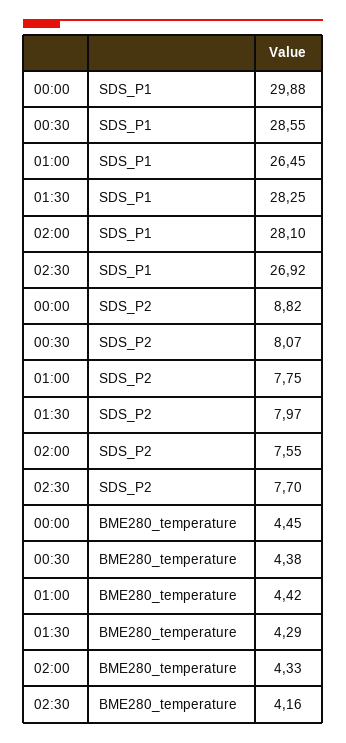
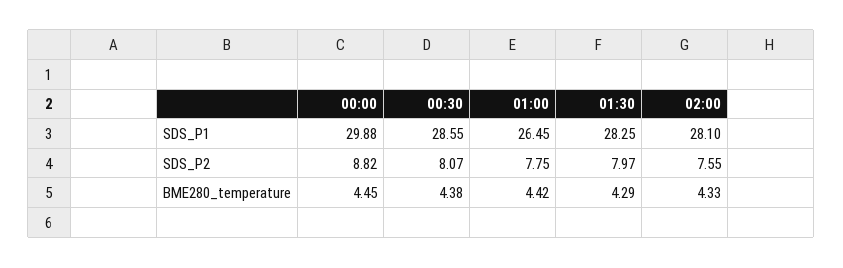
02:30, SDS_P1: 26.92 -> none
02:30, SDS_P2: 7.7 -> none
02:30, BME280_temperature: 4.16 -> none

